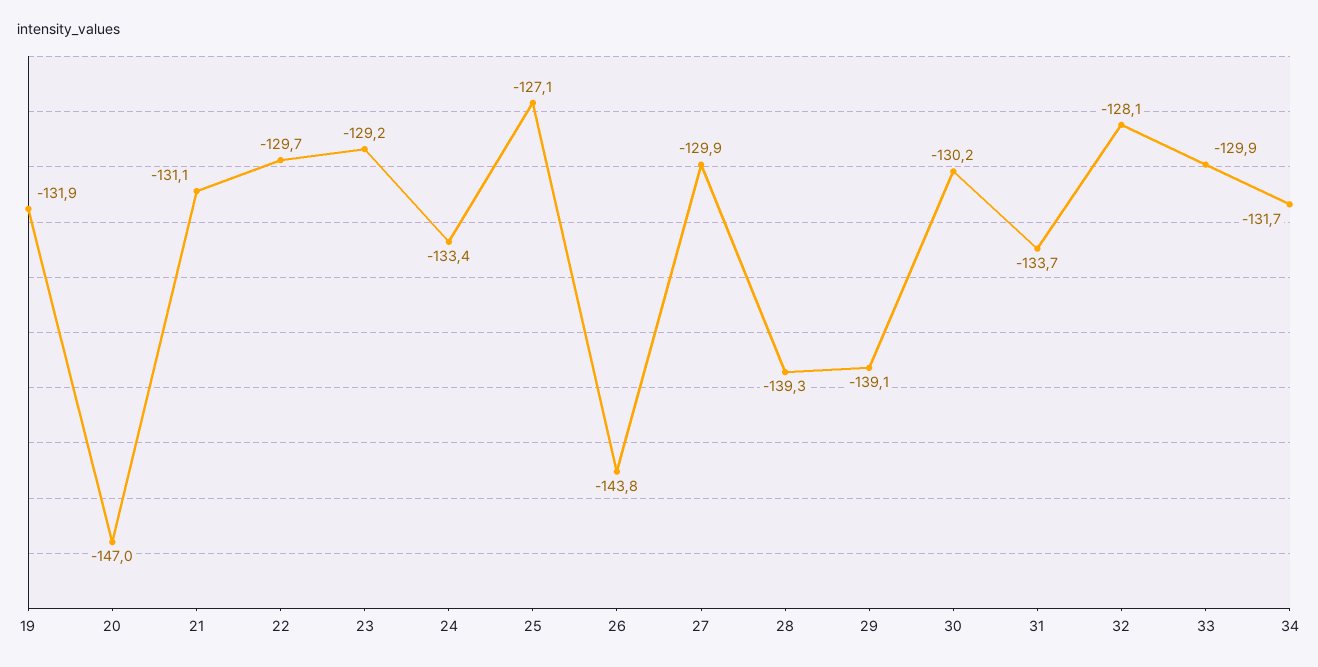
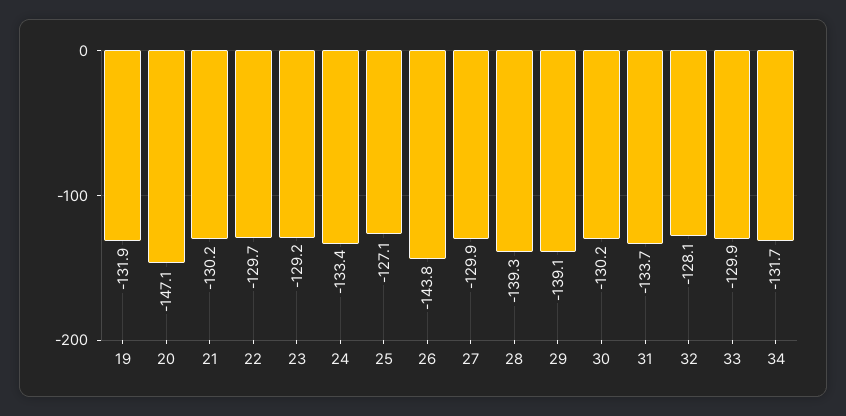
20: -147 -> -147.1
21: -131.1 -> -130.2

